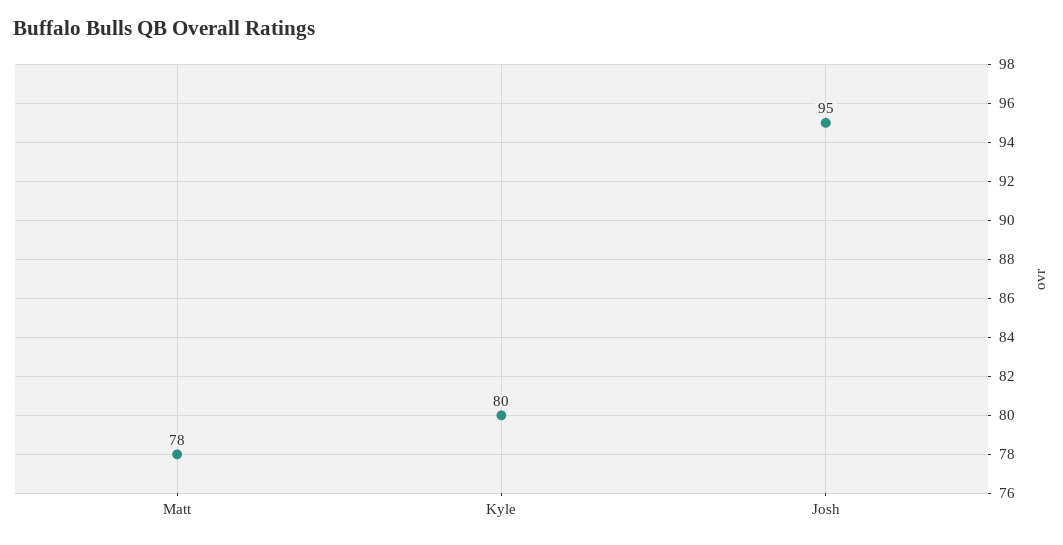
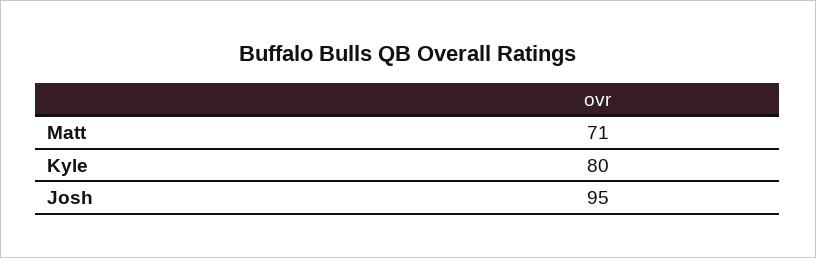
Matt: 78 -> 71

